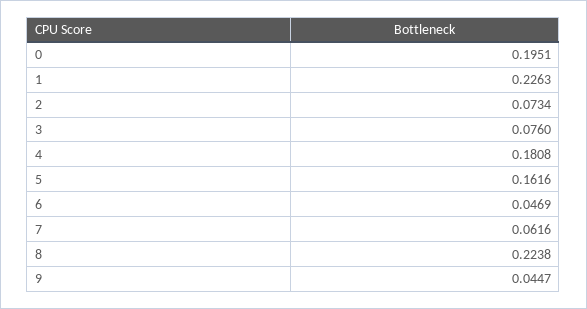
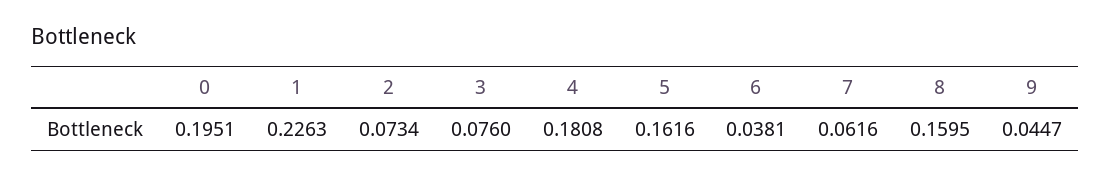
6: 0.0469 -> 0.0381
8: 0.2238 -> 0.1595

